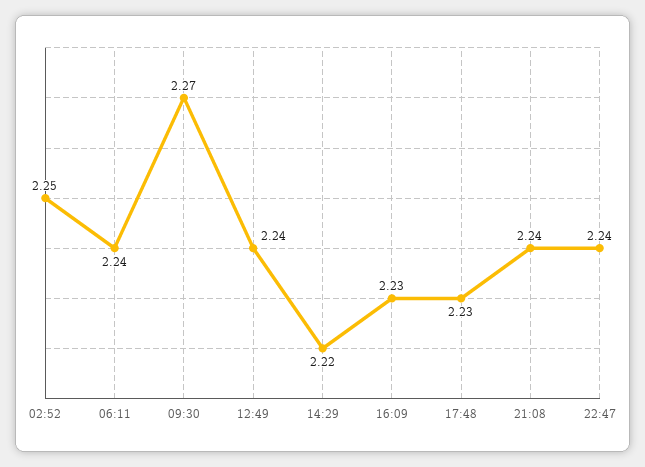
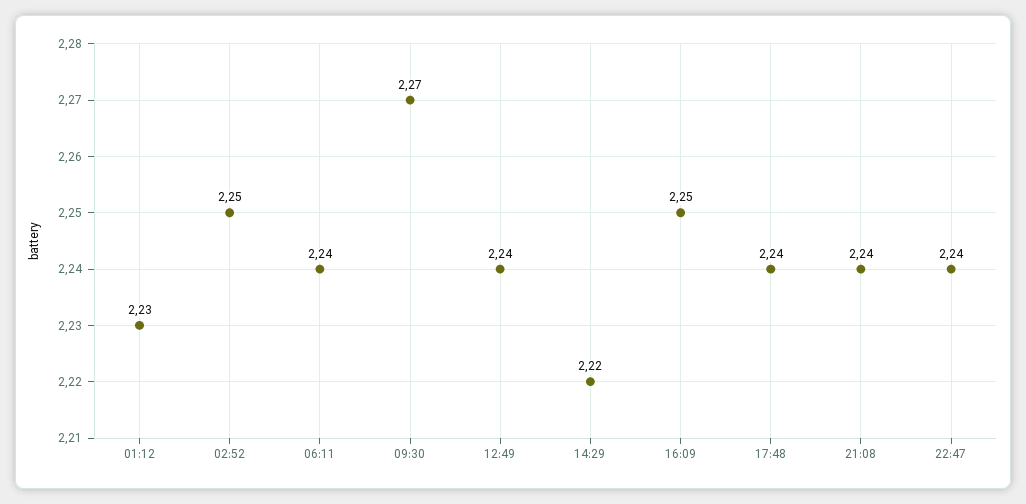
16:09: 2.23 -> 2.25
17:48: 2.23 -> 2.24
01:12: none -> 2.23

